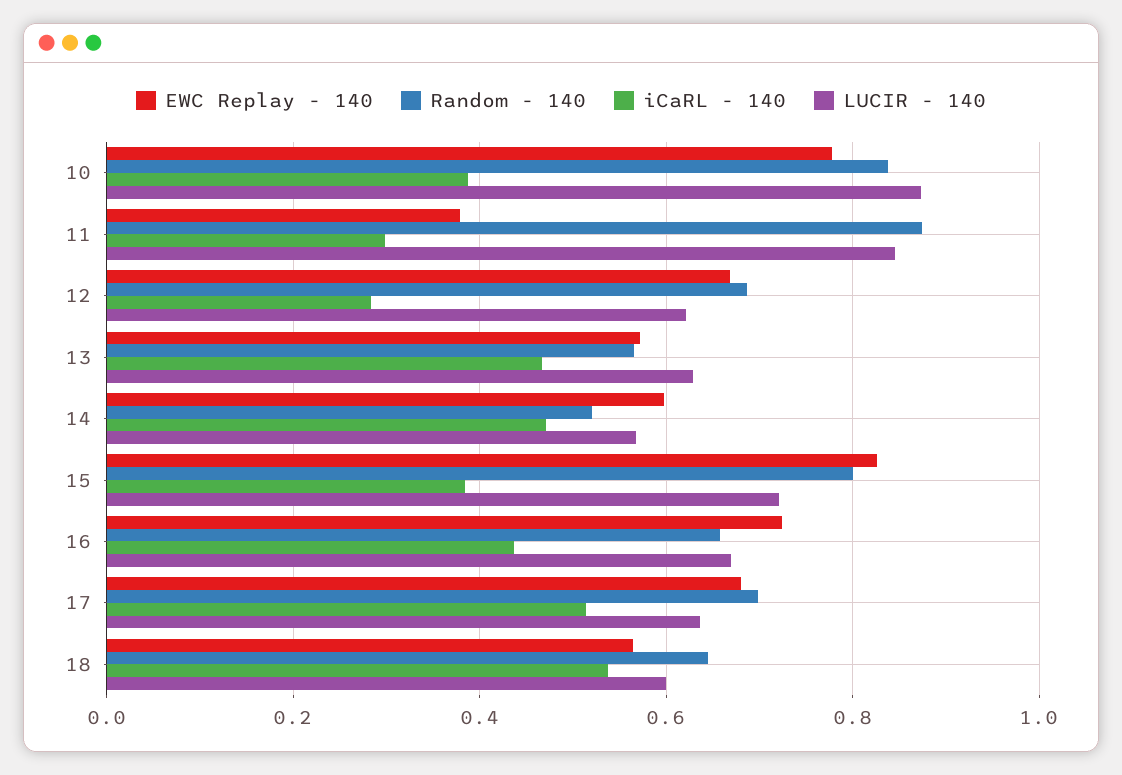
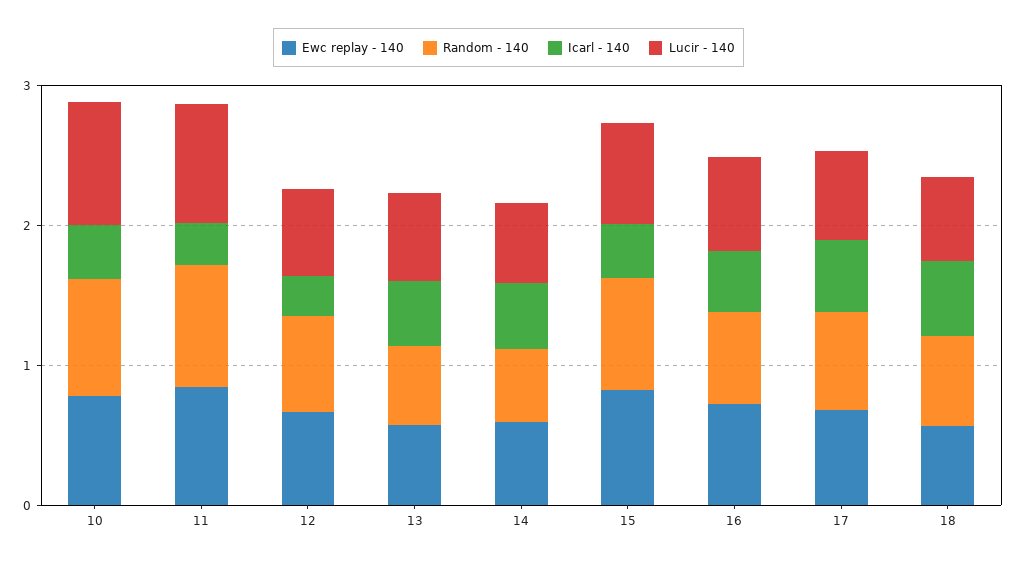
EWC Replay - 140, 11: 0.38 -> 0.8

